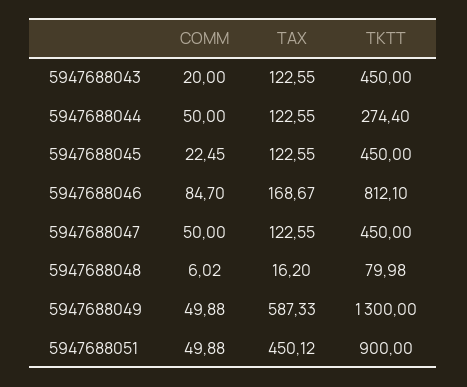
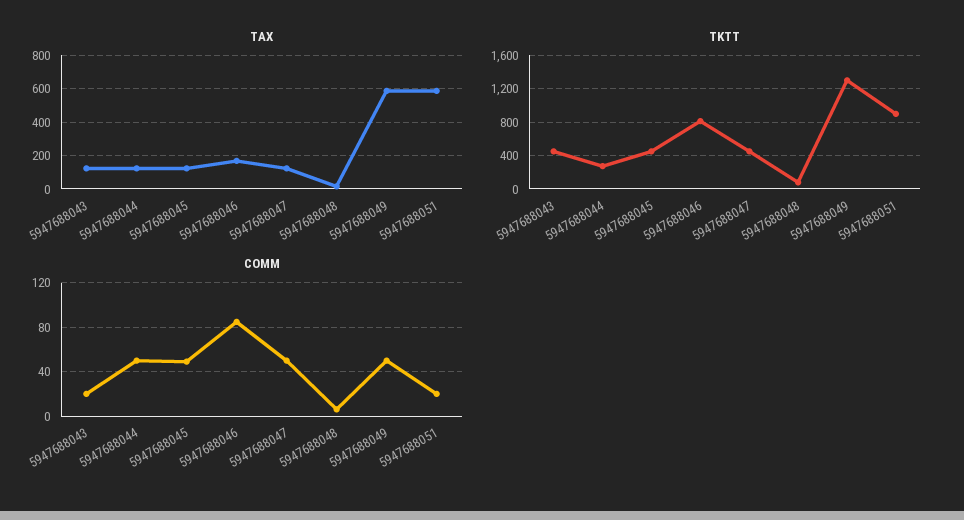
COMM, 5947688045: 22.45 -> 50
COMM, 5947688051: 49.88 -> 20
TAX, 5947688051: 450.12 -> 600

